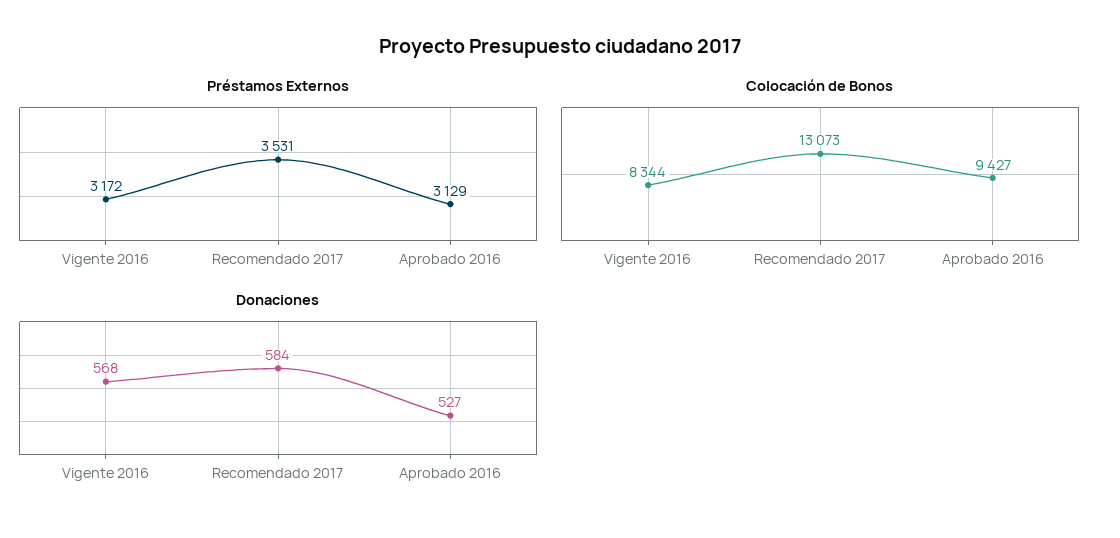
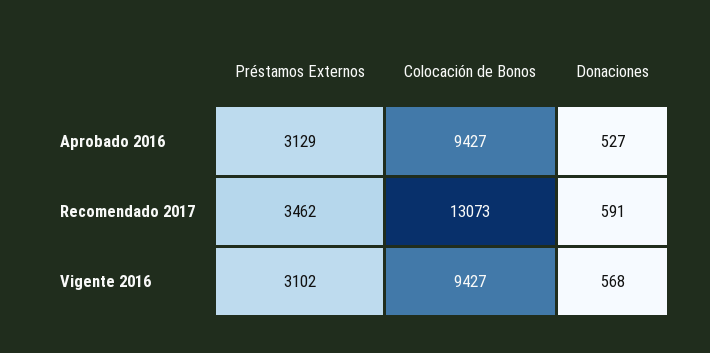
Préstamos Externos, Vigente 2016: 3172 -> 3102
Préstamos Externos, Recomendado 2017: 3531 -> 3462
Colocación de Bonos, Vigente 2016: 8344 -> 9427
Donaciones, Recomendado 2017: 584 -> 591

